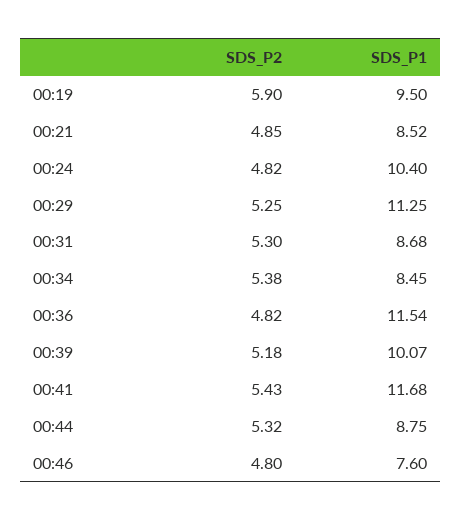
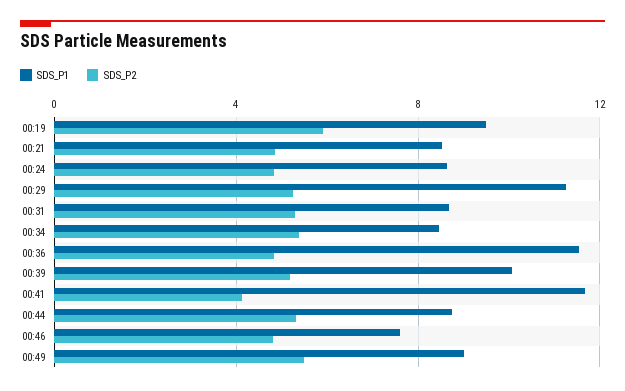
SDS_P1, 00:24: 10.4 -> 8.5
SDS_P2, 00:41: 5.43 -> 4
SDS_P1, 00:49: none -> 9
SDS_P2, 00:49: none -> 5.5

